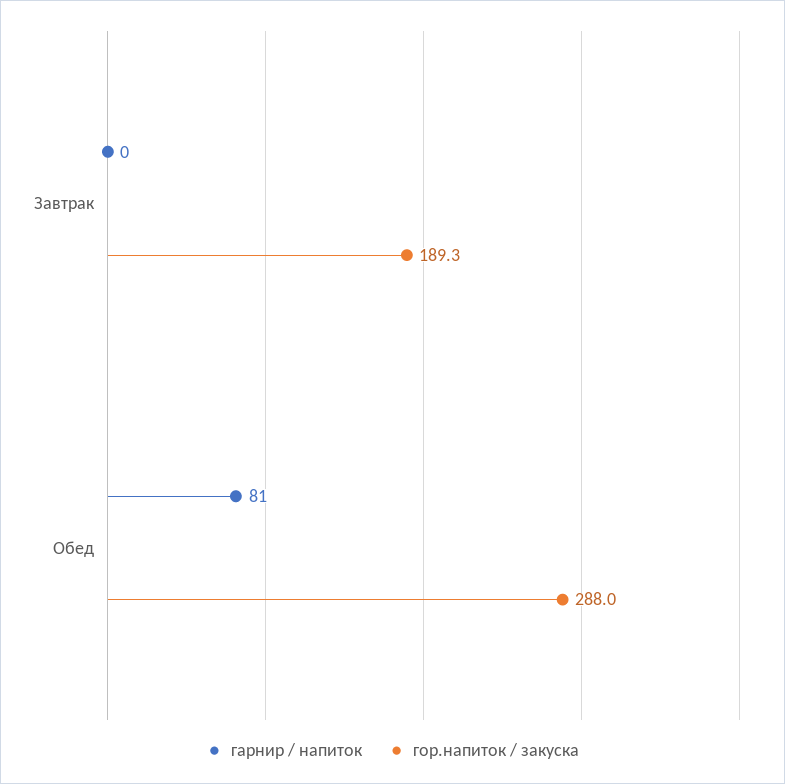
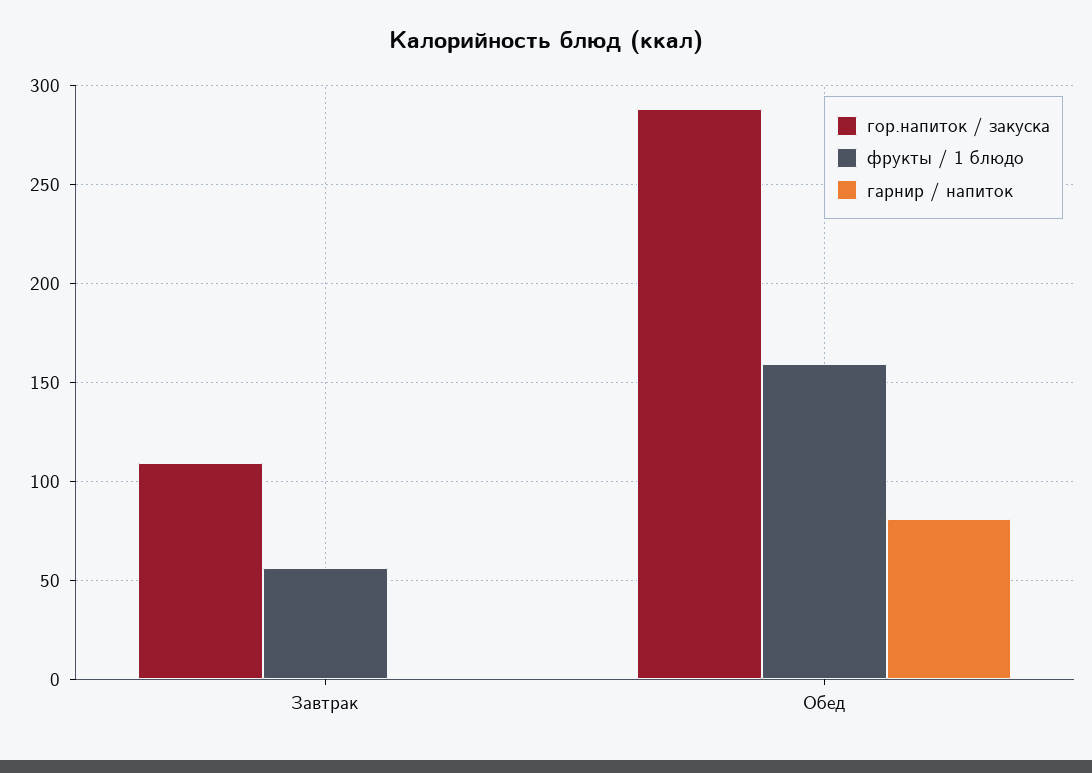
гор.напиток / закуска, Завтрак: 189.3 -> 110
фрукты / 1 блюдо, Завтрак: none -> 55
фрукты / 1 блюдо, Обед: none -> 160

